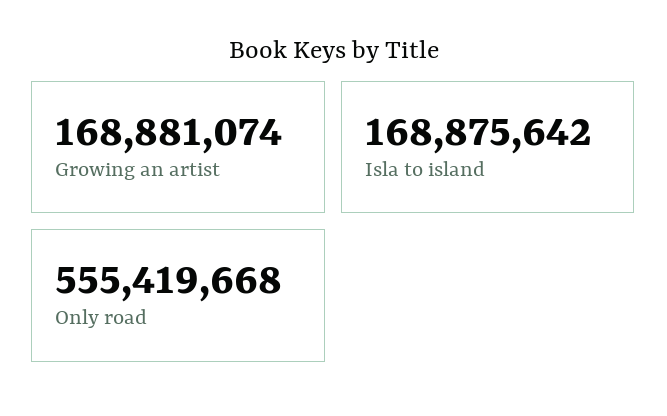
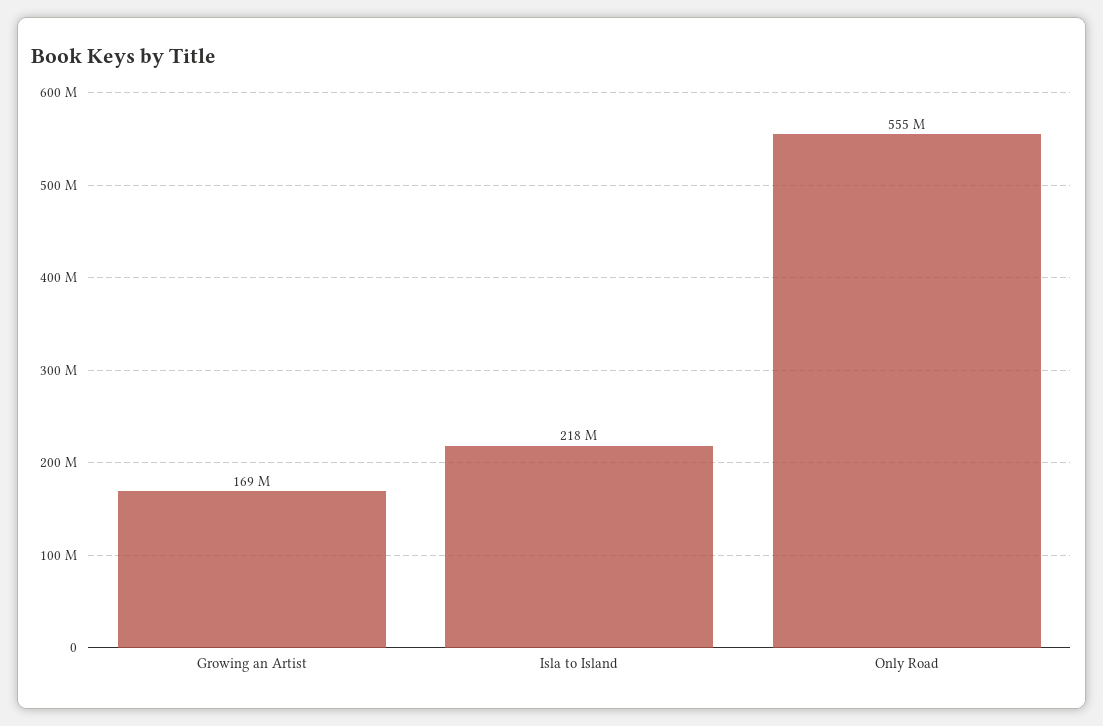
Isla to island: 168875642 -> 218000000

